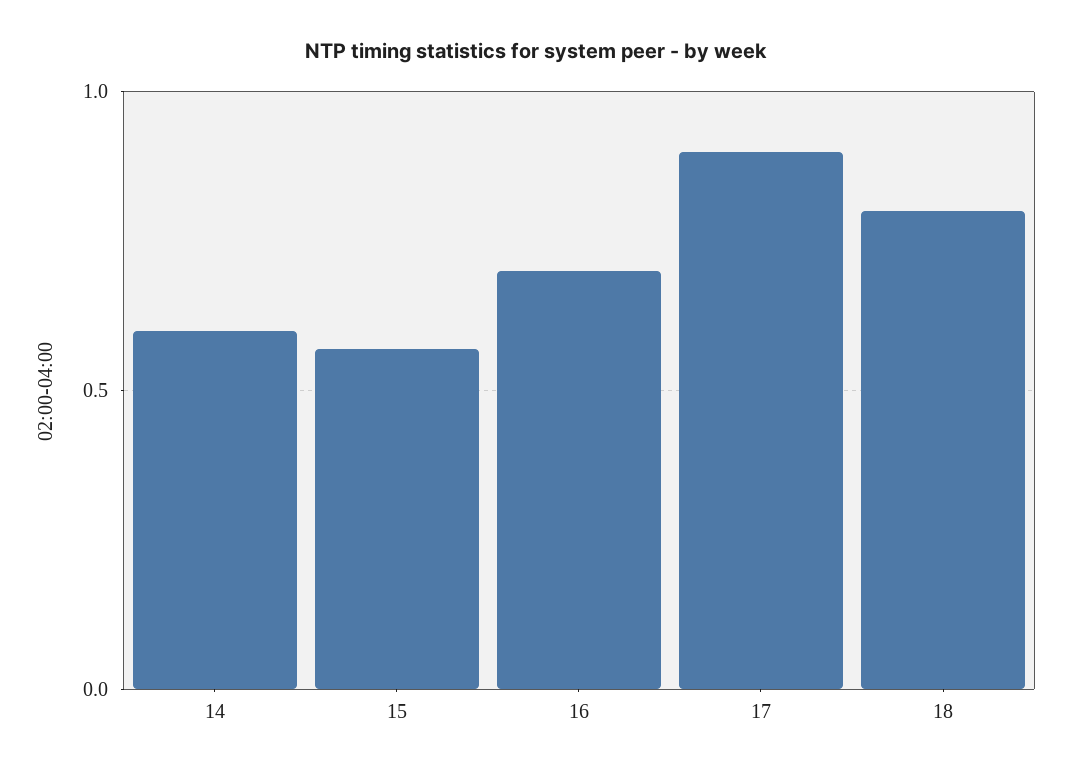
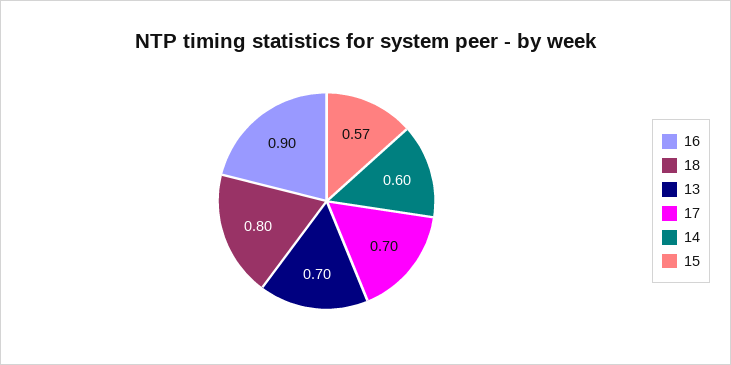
16: 0.7 -> 0.9
17: 0.9 -> 0.7
13: none -> 0.7

